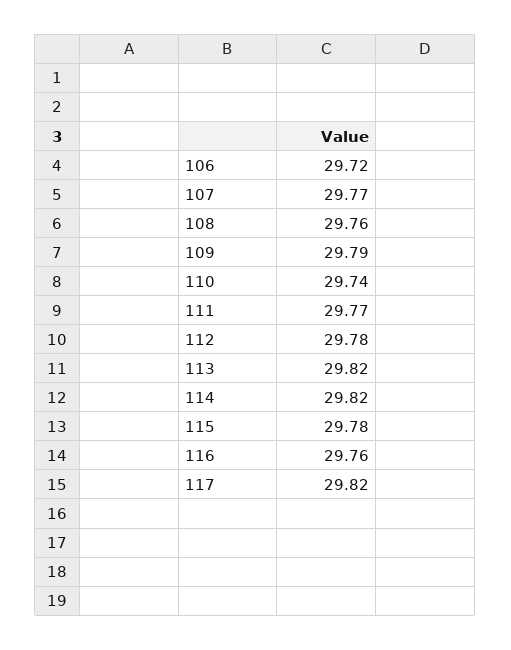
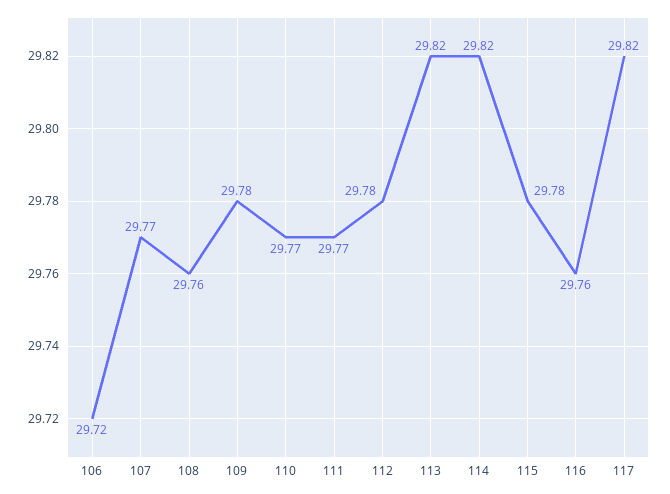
109: 29.79 -> 29.78
110: 29.74 -> 29.77

